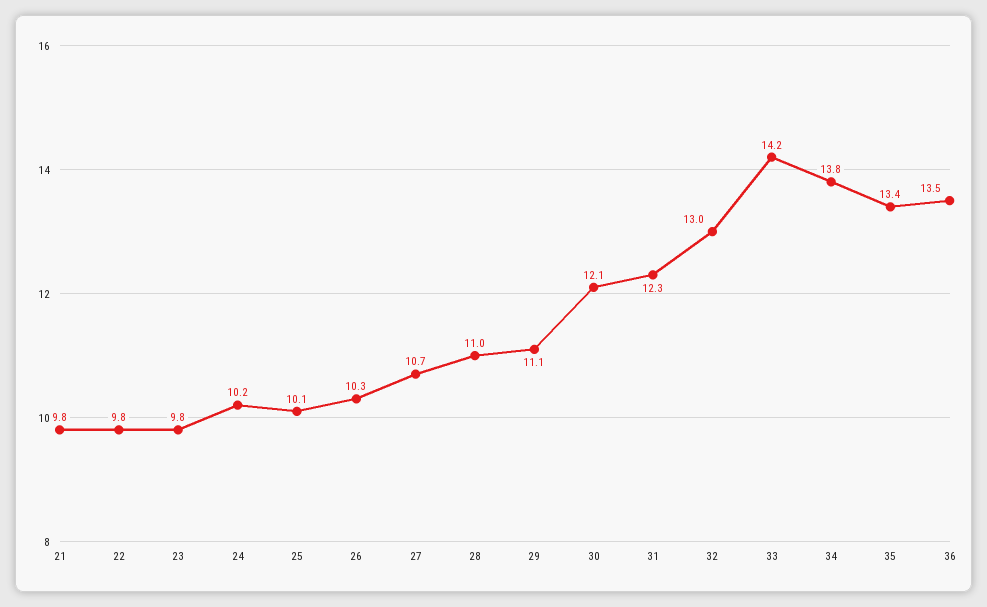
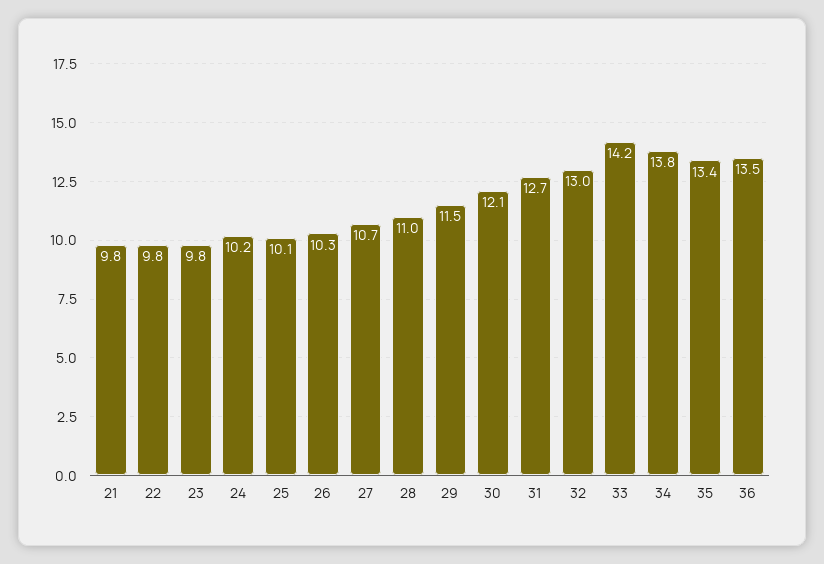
29: 11.1 -> 11.5
31: 12.3 -> 12.7

